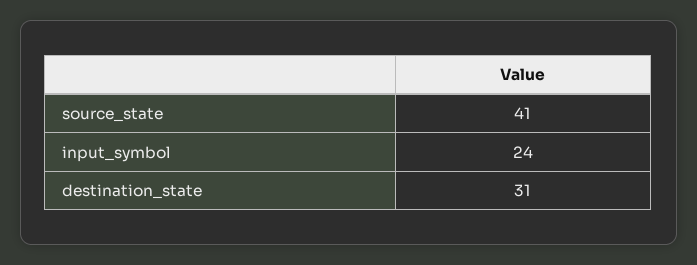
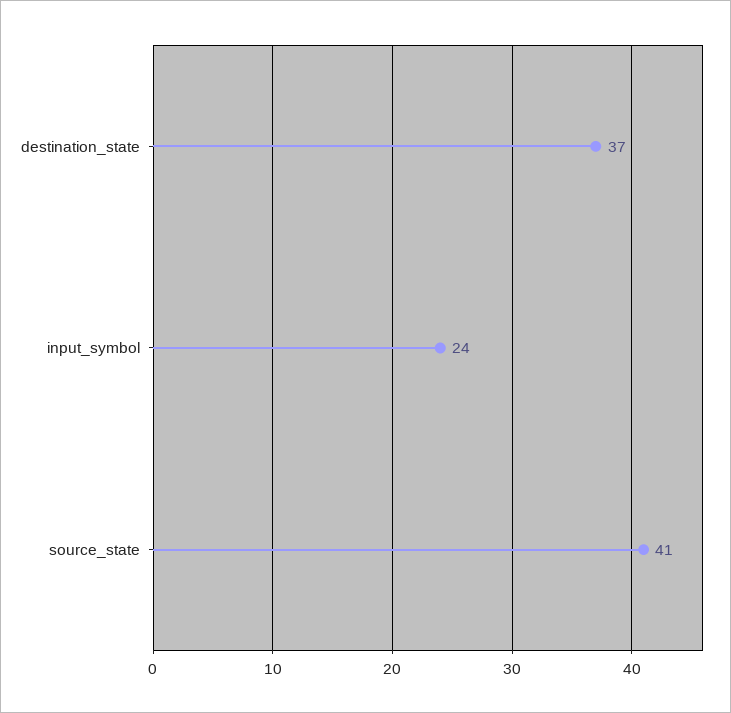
destination_state: 31 -> 37

